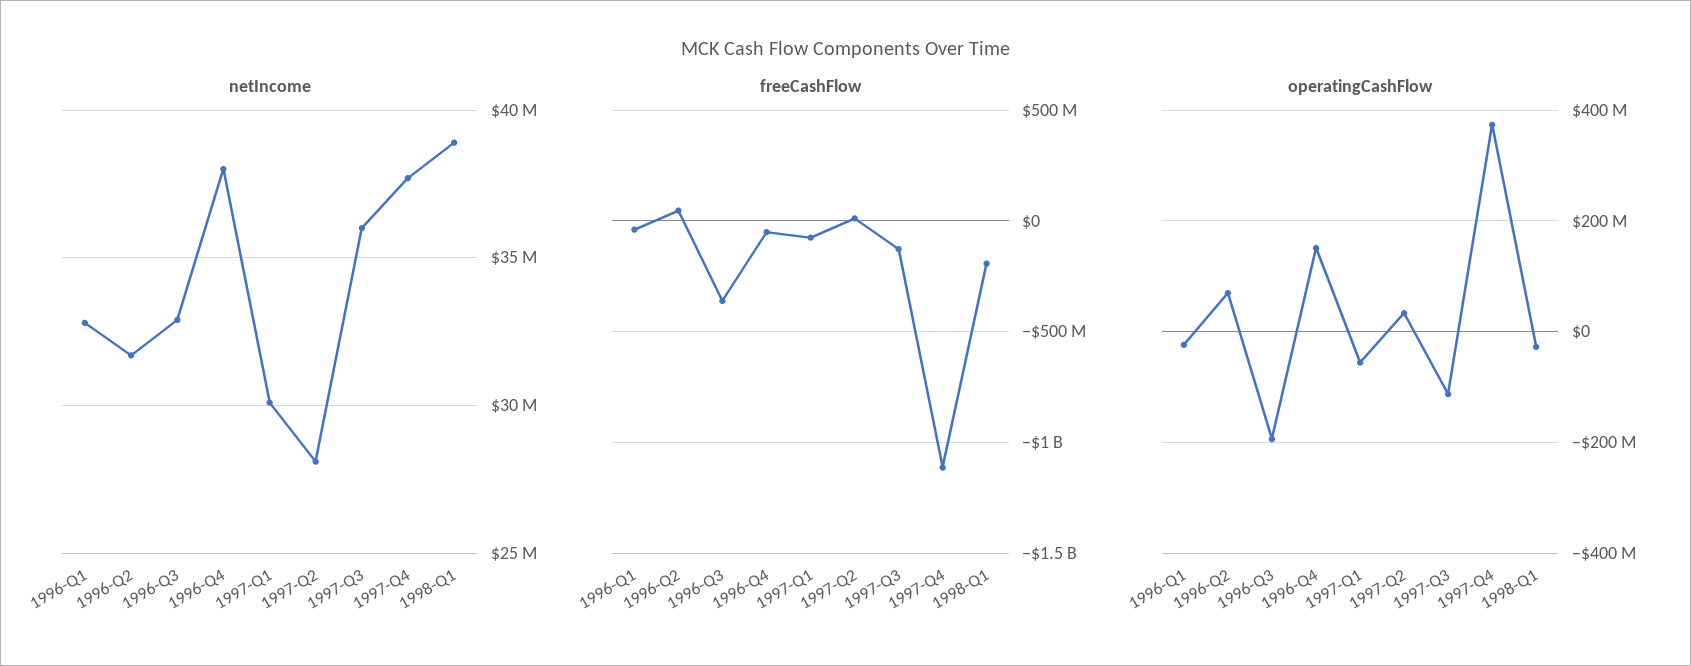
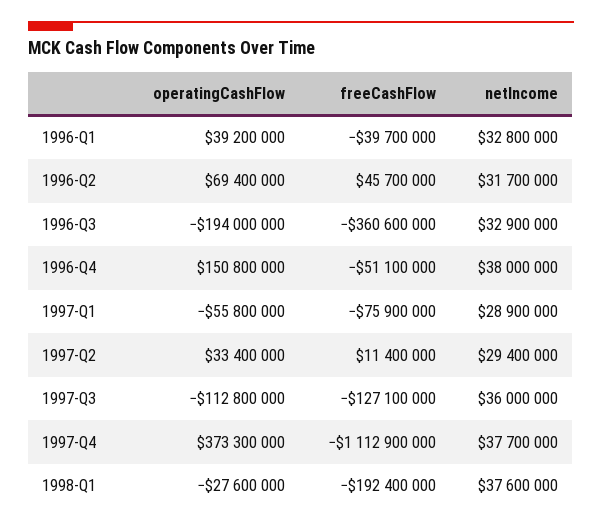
netIncome, 1997-Q1: 30000000 -> 28900000
netIncome, 1997-Q2: 28000000 -> 29400000
netIncome, 1998-Q1: 39000000 -> 37600000
operatingCashFlow, 1996-Q1: -20000000 -> 39200000

